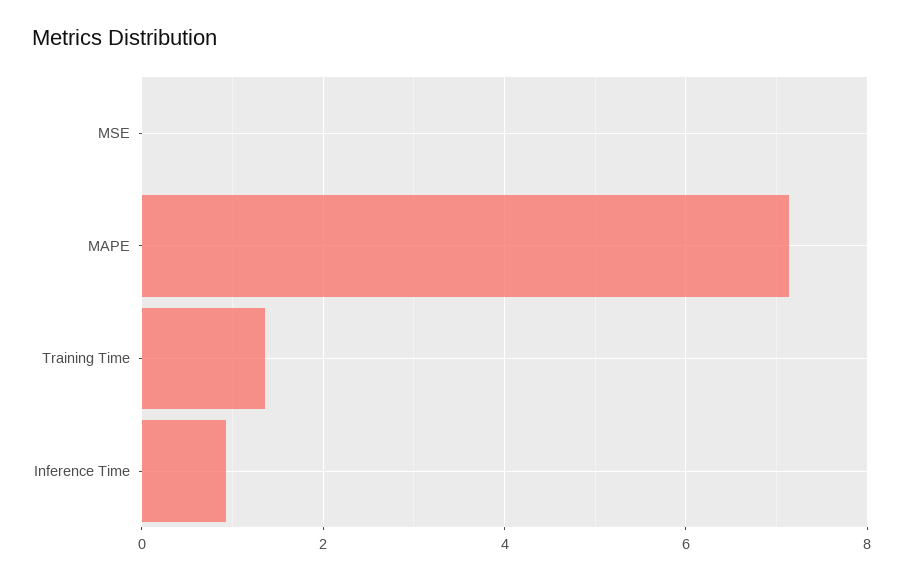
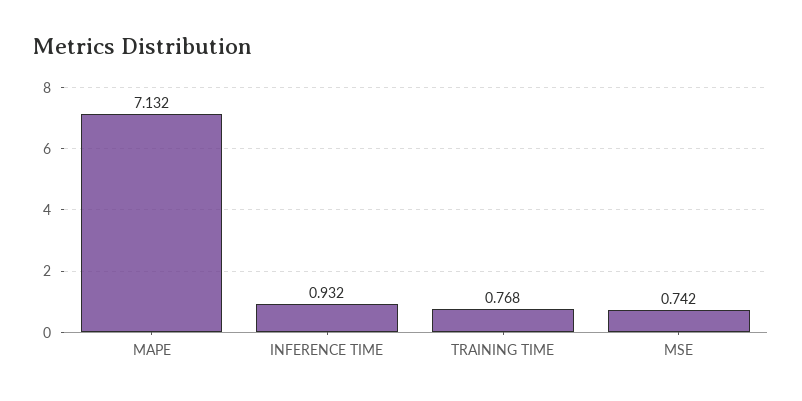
MSE: 0 -> 0.742
Training Time: 1.4 -> 0.768

